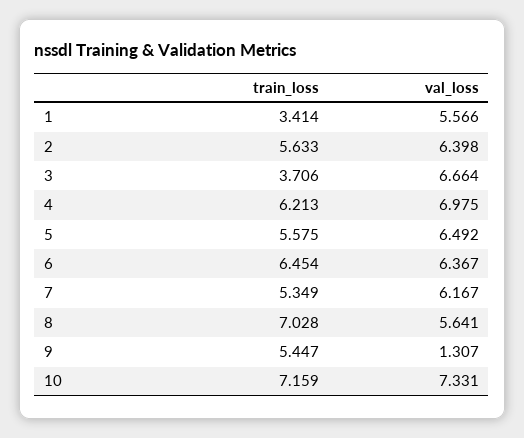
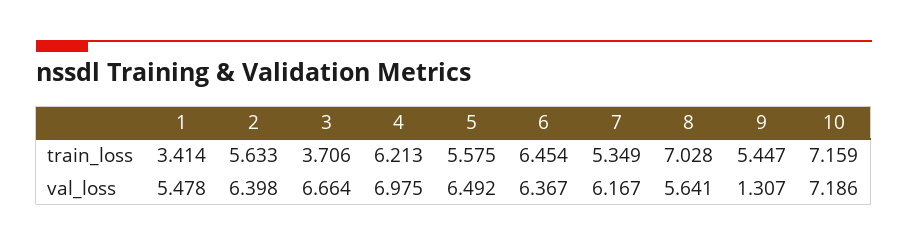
val_loss, 1: 5.566 -> 5.478
val_loss, 10: 7.331 -> 7.186

